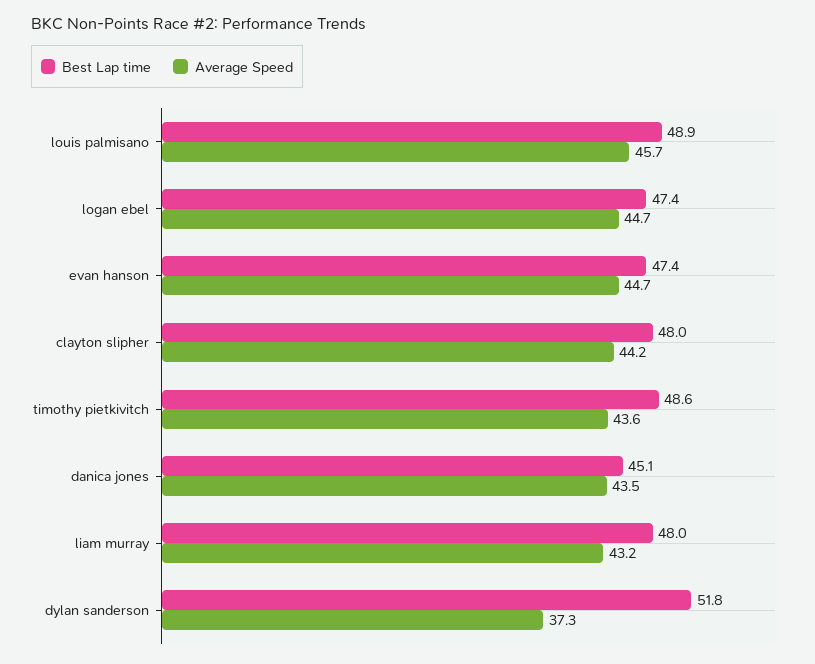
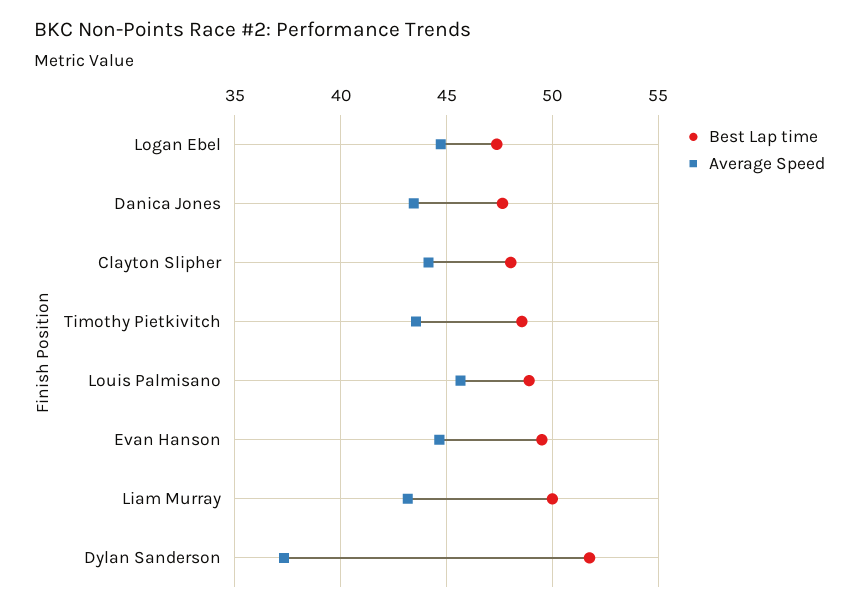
Best Lap time, evan hanson: 47.4 -> 49.5
Best Lap time, danica jones: 45.1 -> 47.5
Best Lap time, liam murray: 48 -> 50

